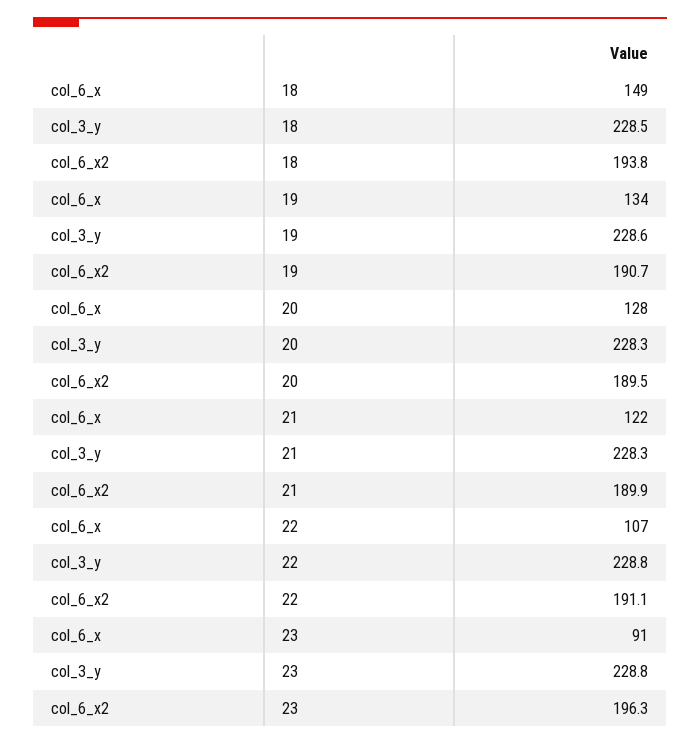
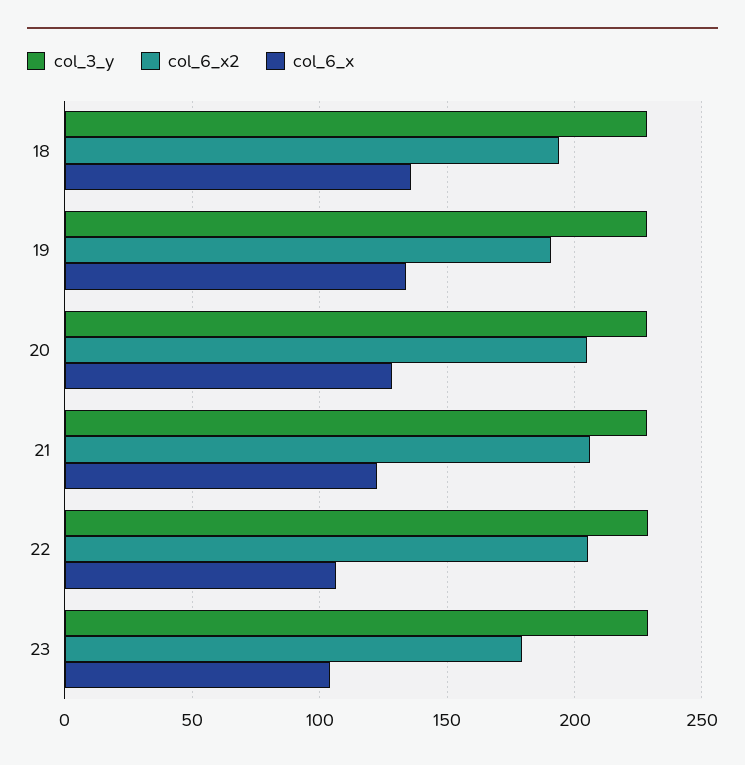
col_6_x, 18: 149 -> 135
col_6_x2, 20: 189.5 -> 205
col_6_x2, 21: 189.9 -> 205
col_6_x2, 22: 191.1 -> 205
col_6_x, 23: 91 -> 105
col_6_x2, 23: 196.3 -> 180

